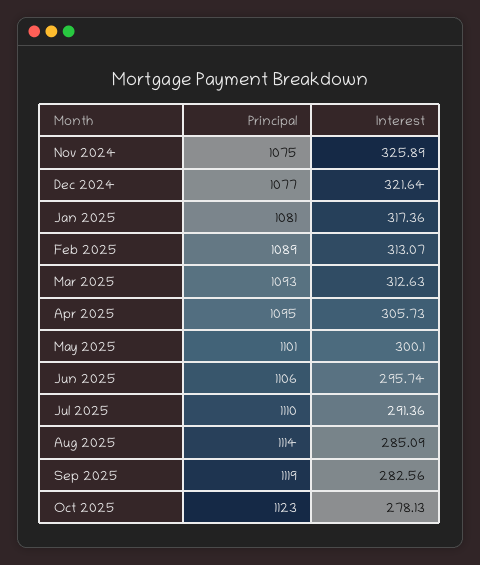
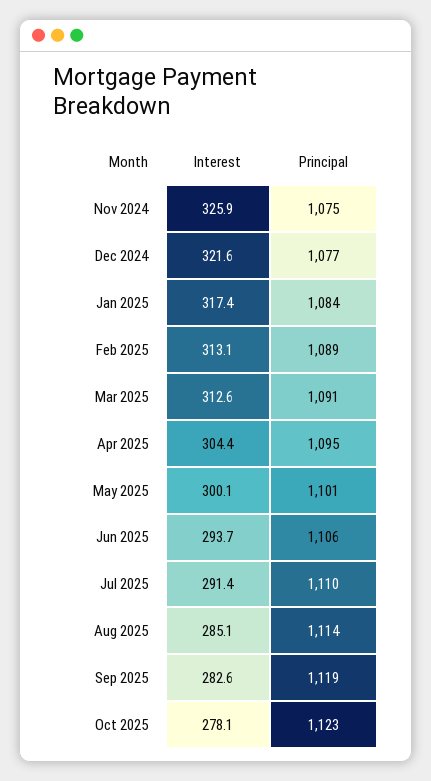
Principal, Jan 2025: 1081 -> 1084
Principal, Mar 2025: 1093 -> 1091
Interest, Apr 2025: 305.73 -> 304.4
Interest, Jun 2025: 295.74 -> 293.7

